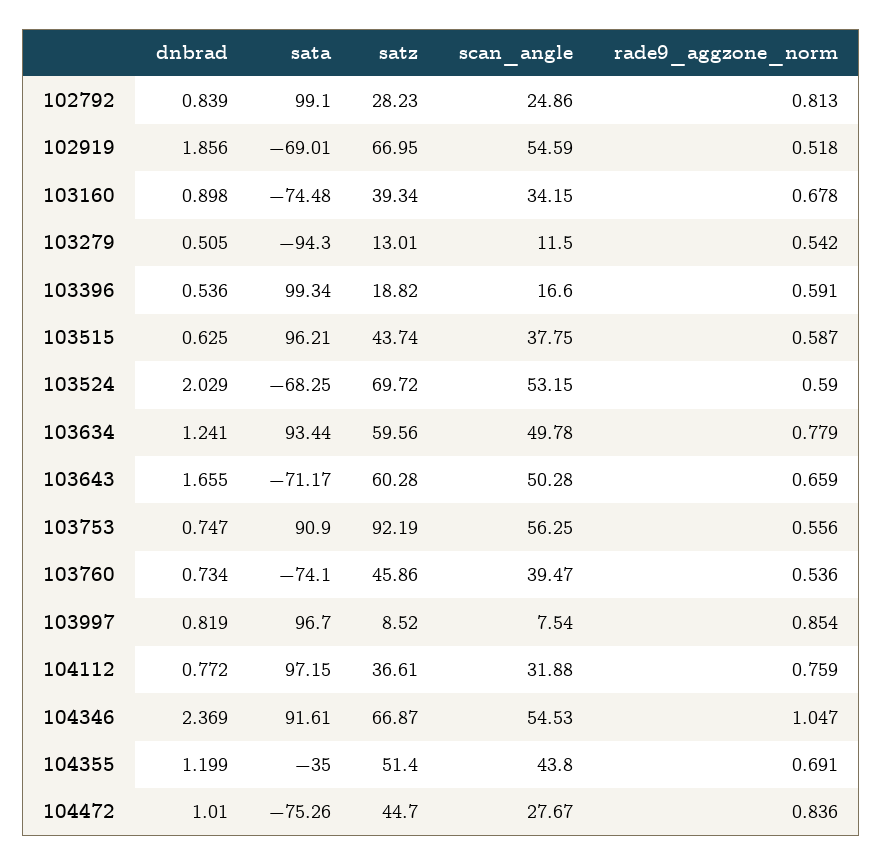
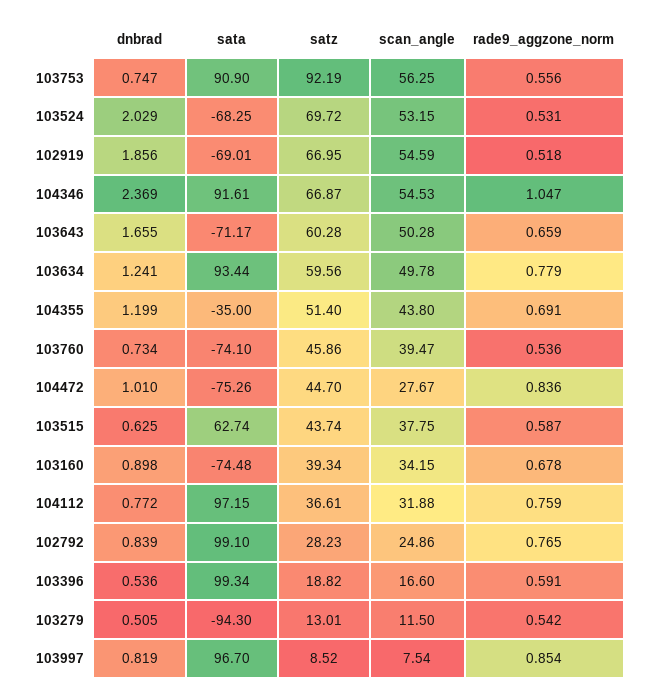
rade9_aggzone_norm, 102792: 0.813 -> 0.765
sata, 103515: 96.21 -> 62.74
rade9_aggzone_norm, 103524: 0.59 -> 0.531

